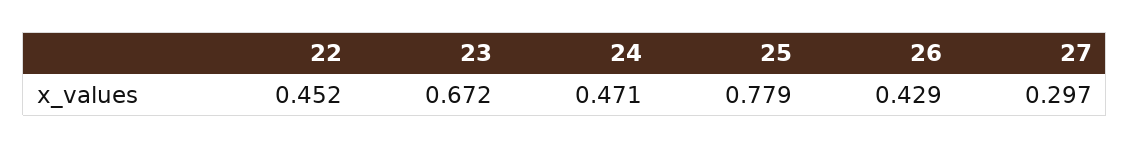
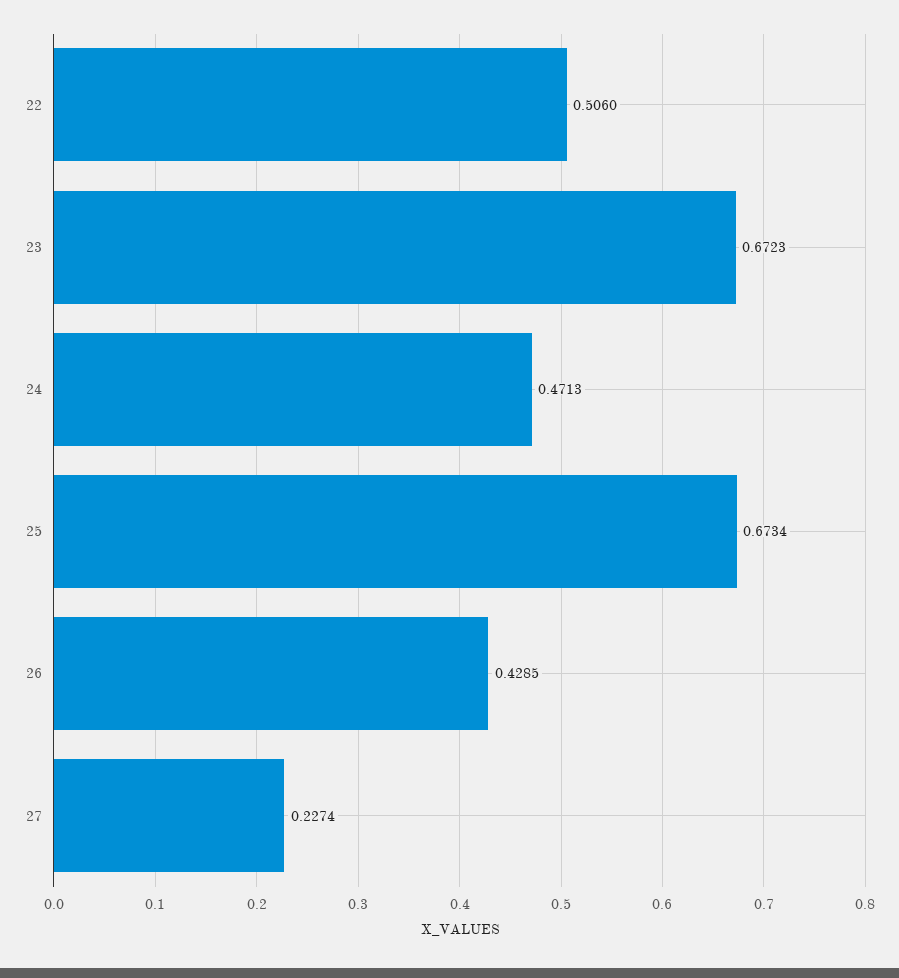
22: 0.452 -> 0.506
25: 0.779 -> 0.6734
27: 0.297 -> 0.2274

